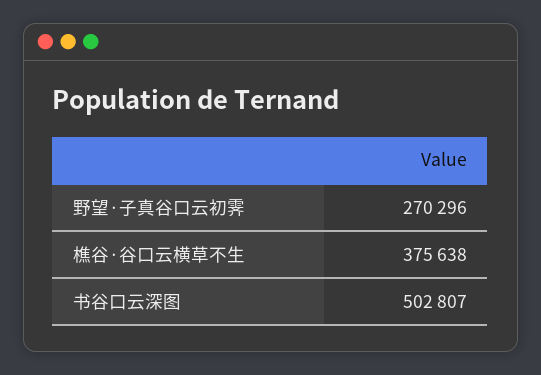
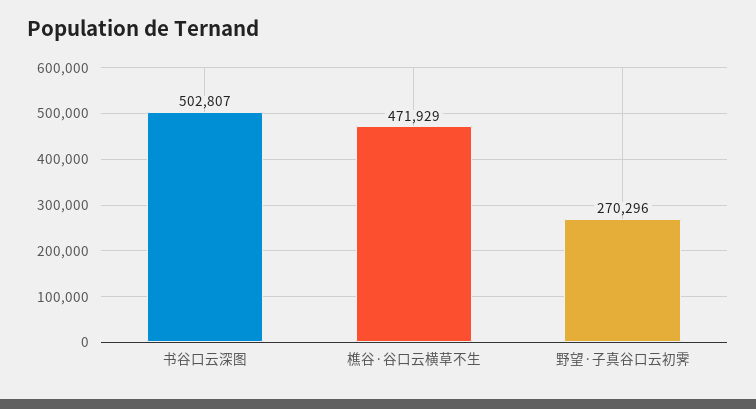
樵谷·谷口云横草不生: 375638 -> 471929

